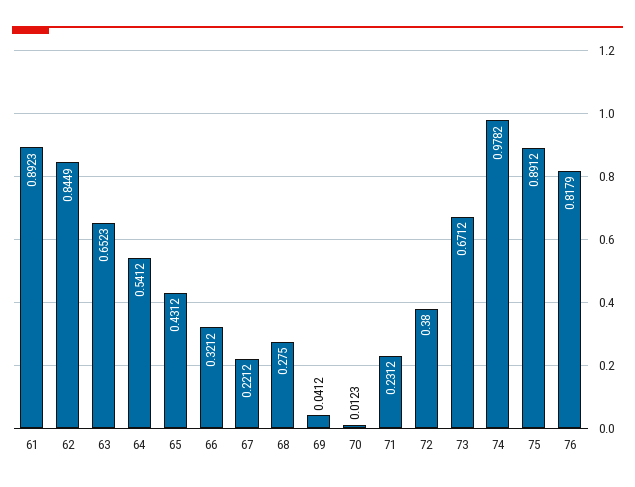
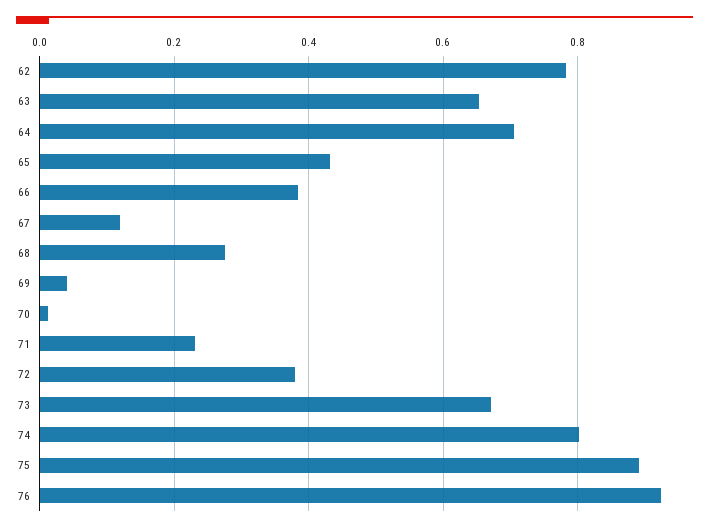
61: 0.8923 -> none
62: 0.8449 -> 0.78
64: 0.5412 -> 0.7
66: 0.3212 -> 0.38
67: 0.2212 -> 0.12
74: 0.9782 -> 0.8
76: 0.8179 -> 0.92

